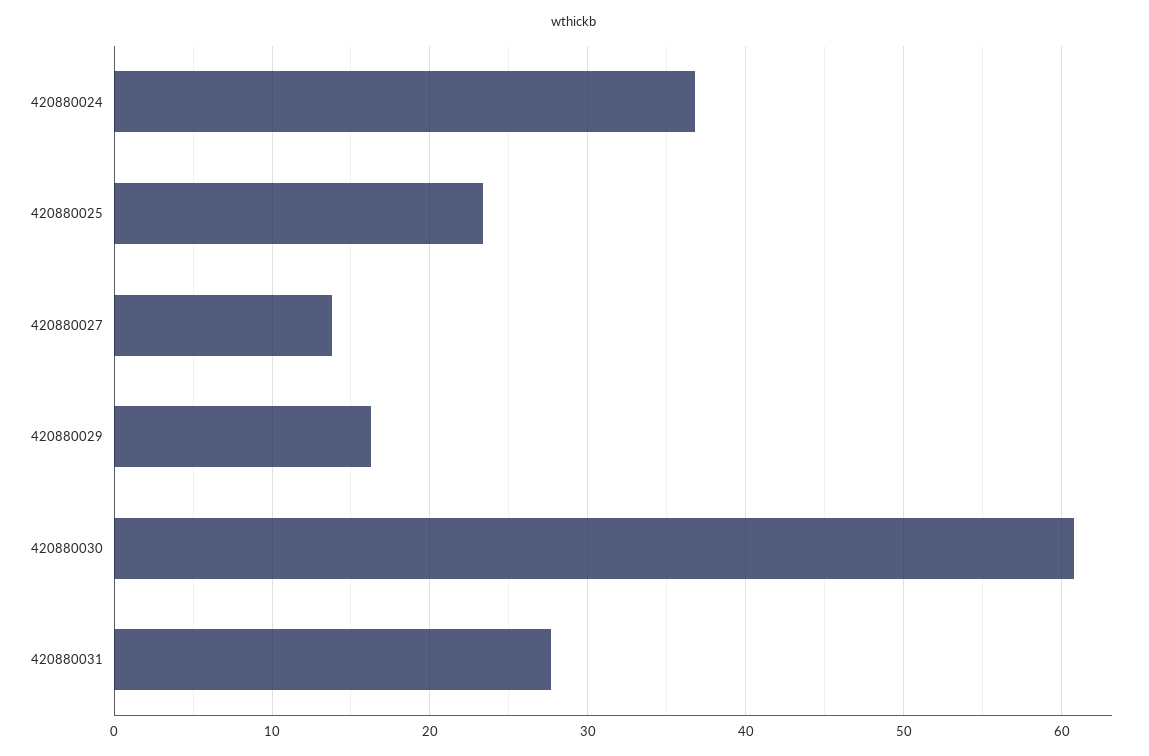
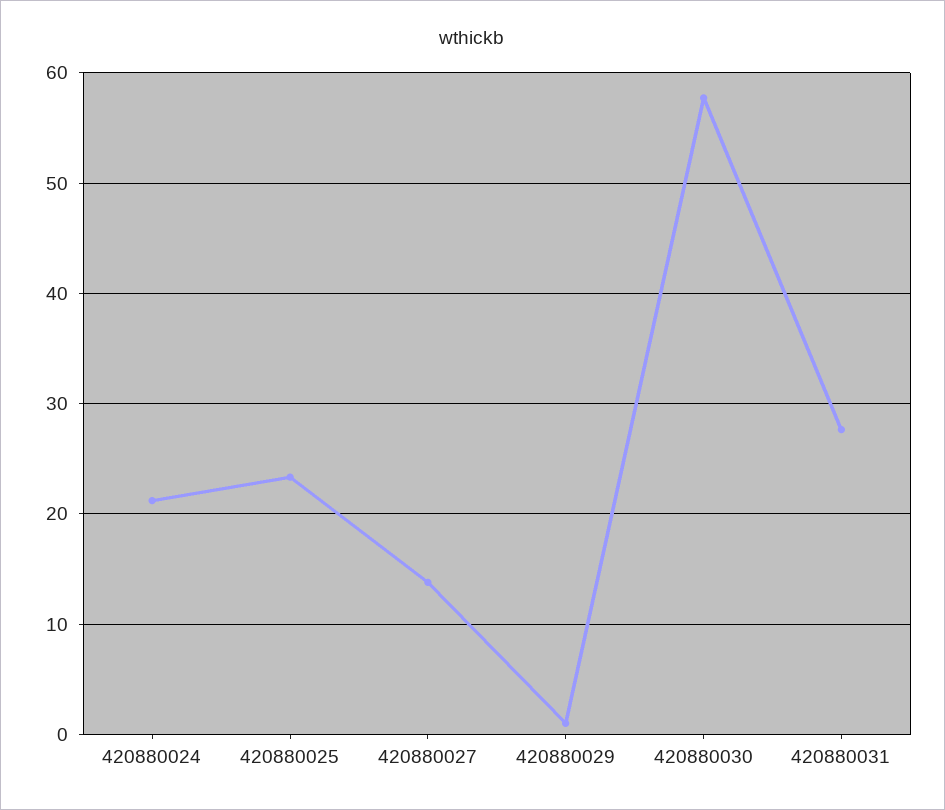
420880024: 37 -> 21
420880029: 16 -> 1
420880030: 61 -> 58

